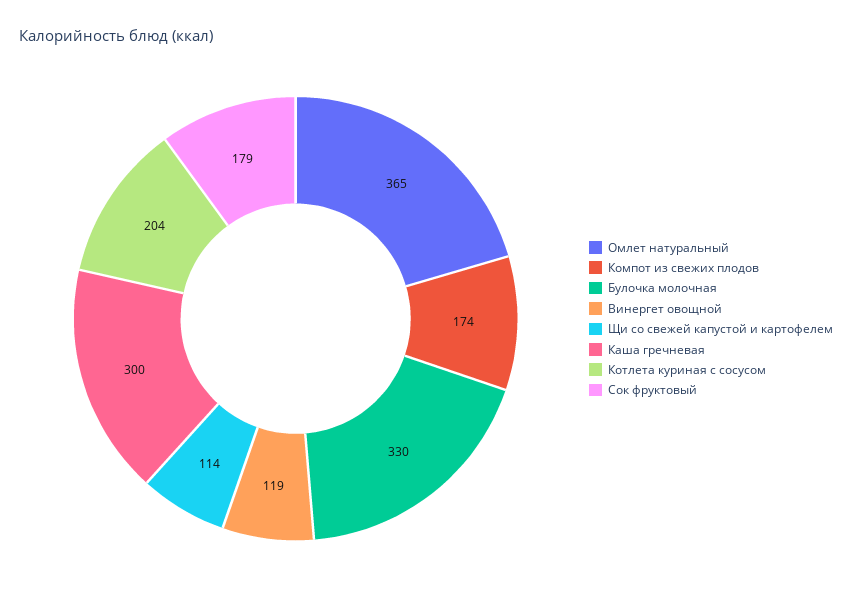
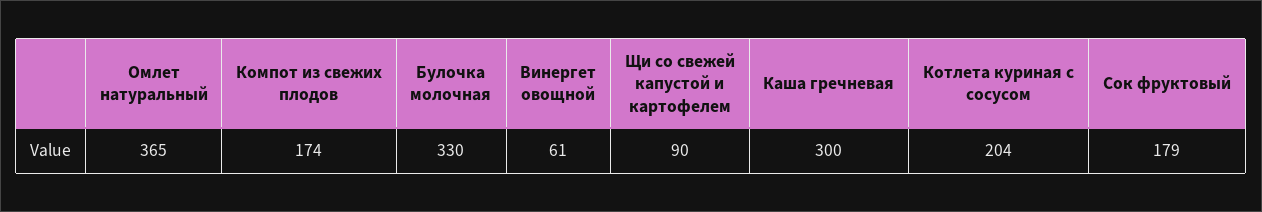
Винергет овощной: 119 -> 61
Щи со свежей капустой и картофелем: 114 -> 90

